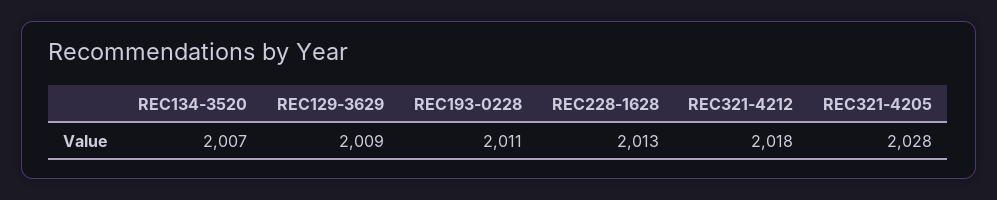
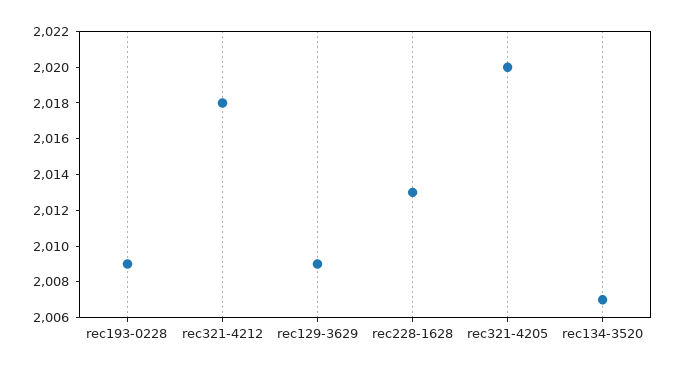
REC193-0228: 2011 -> 2009
REC321-4205: 2028 -> 2020

